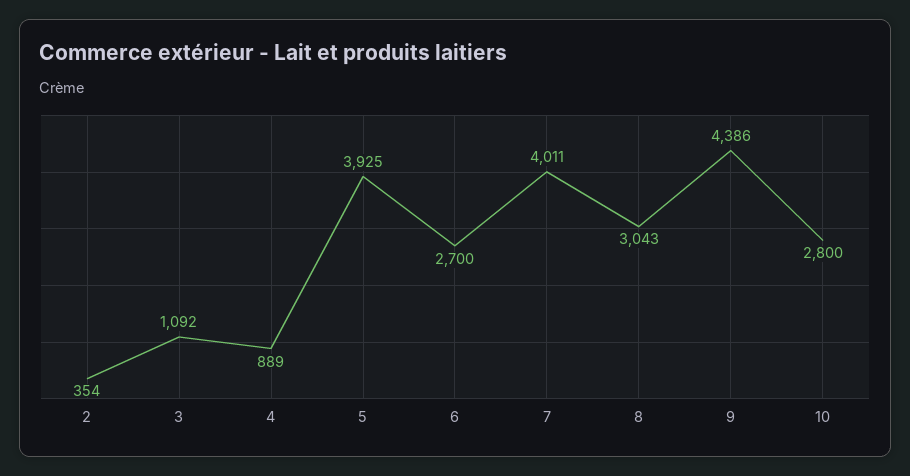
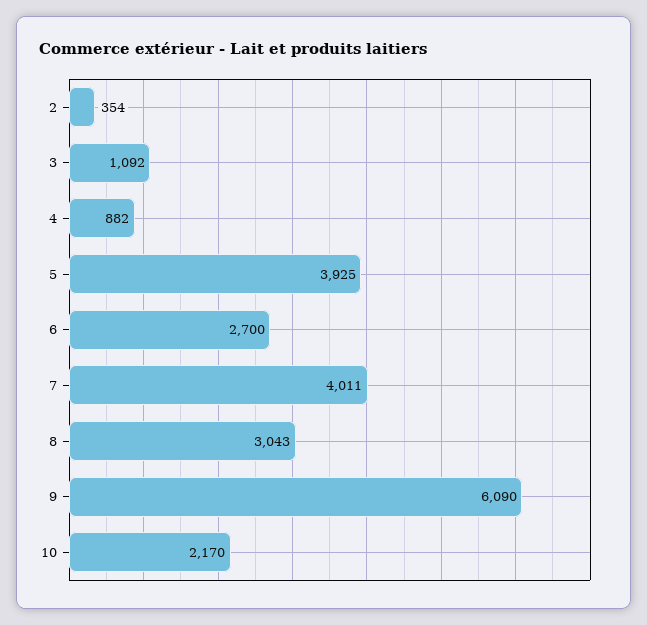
4: 889 -> 882
9: 4386 -> 6090
10: 2800 -> 2170

